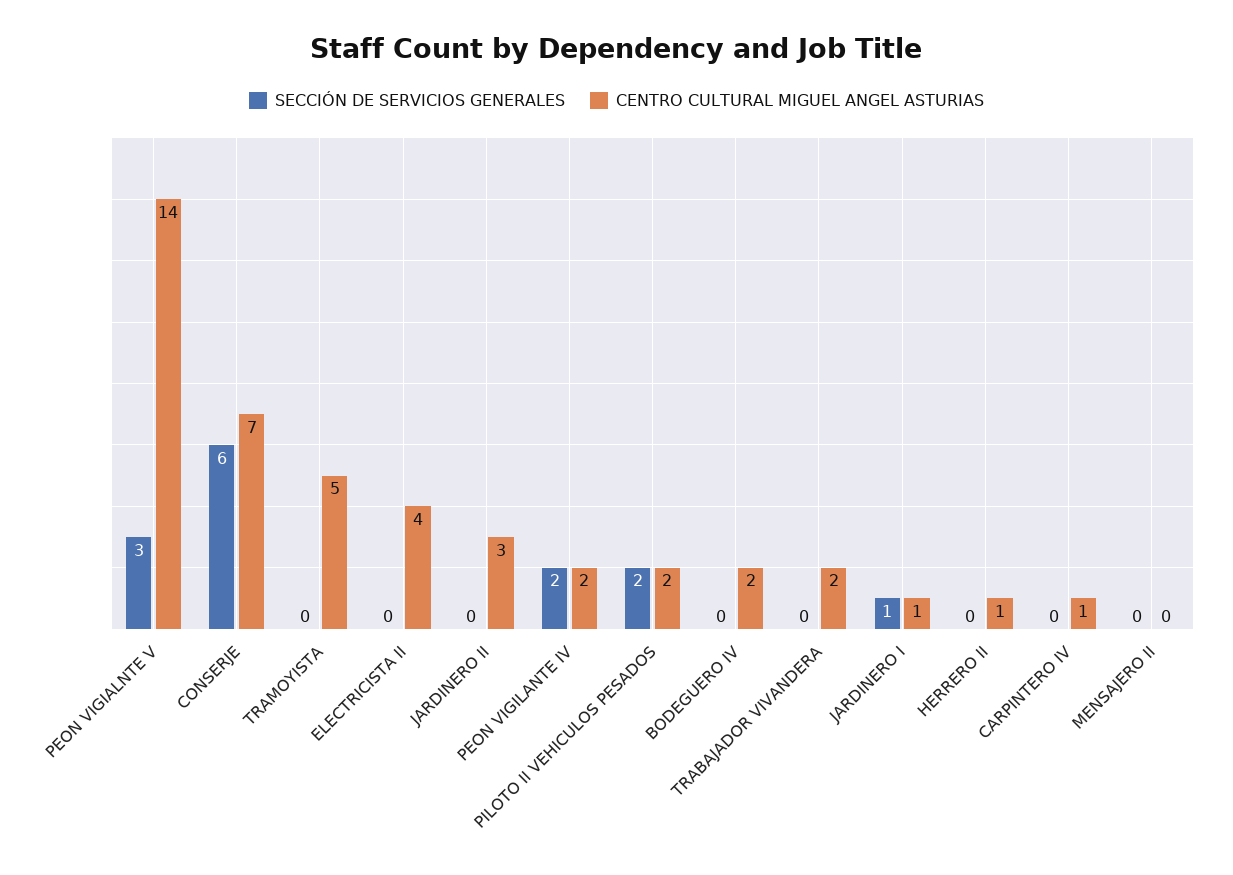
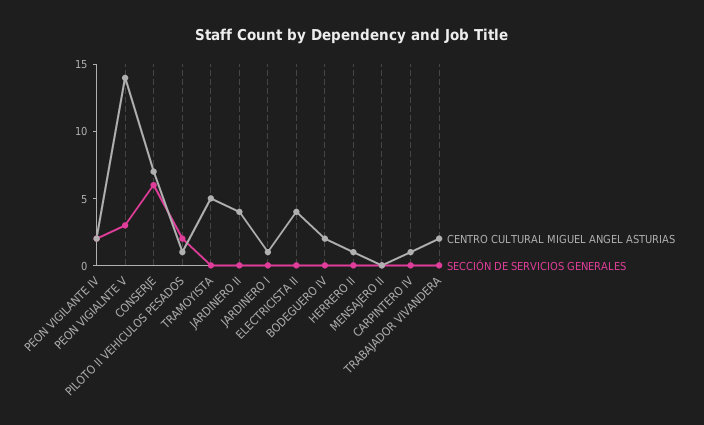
CENTRO CULTURAL MIGUEL ANGEL ASTURIAS, JARDINERO II: 3 -> 4
CENTRO CULTURAL MIGUEL ANGEL ASTURIAS, PILOTO II VEHICULOS PESADOS: 2 -> 1
SECCIÓN DE SERVICIOS GENERALES, JARDINERO I: 1 -> 0

